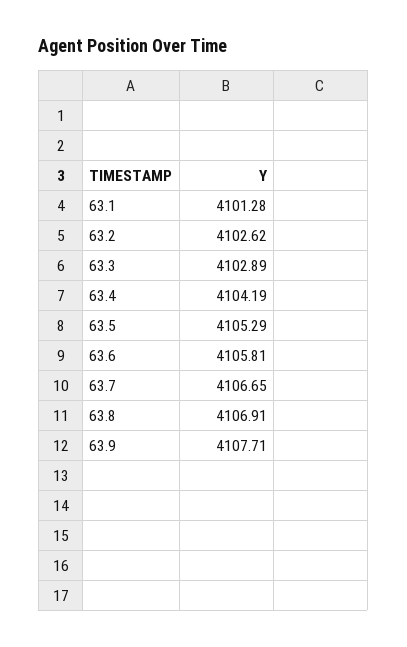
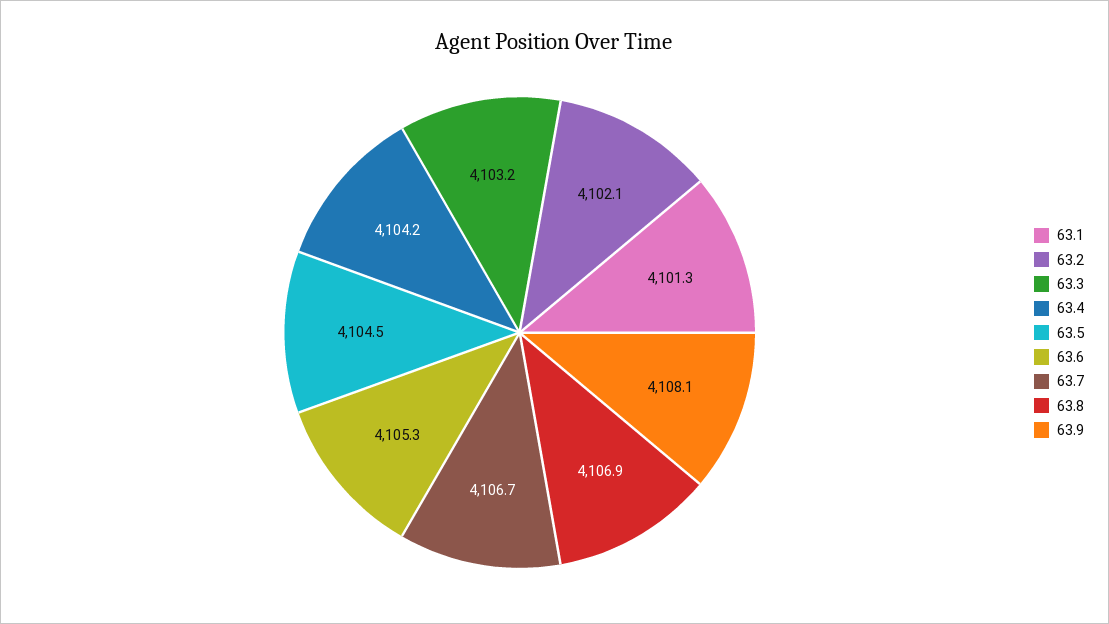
63.2: 4102.62 -> 4102.1
63.3: 4102.89 -> 4103.2
63.5: 4105.29 -> 4104.5
63.6: 4105.81 -> 4105.3
63.9: 4107.71 -> 4108.1

